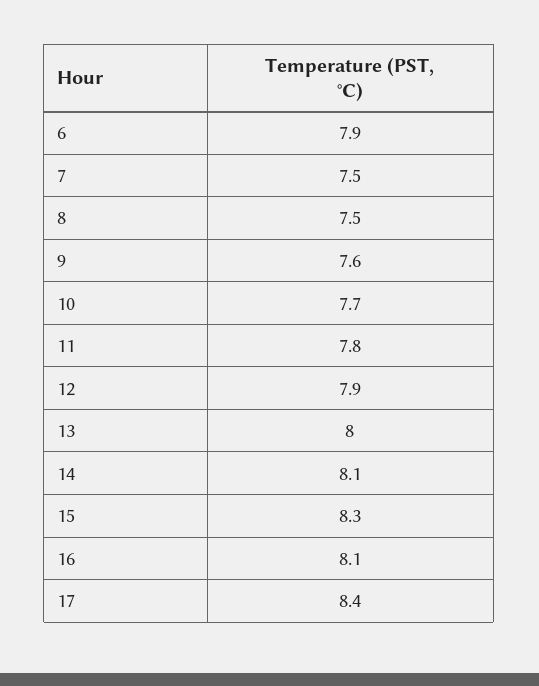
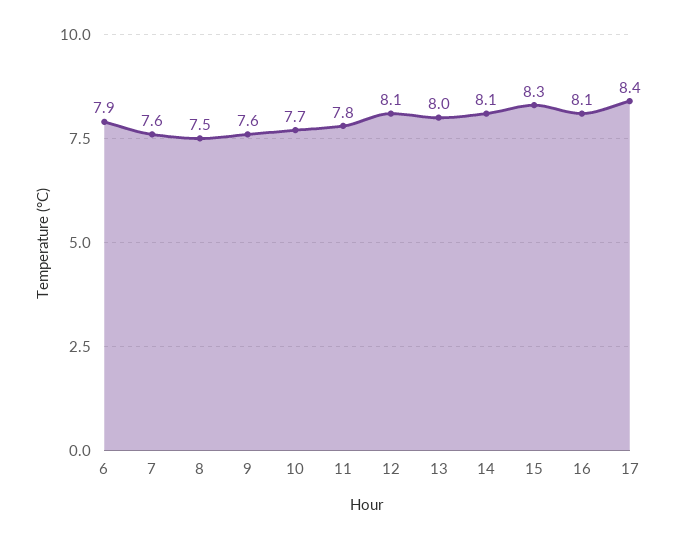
7: 7.5 -> 7.6
12: 7.9 -> 8.1

